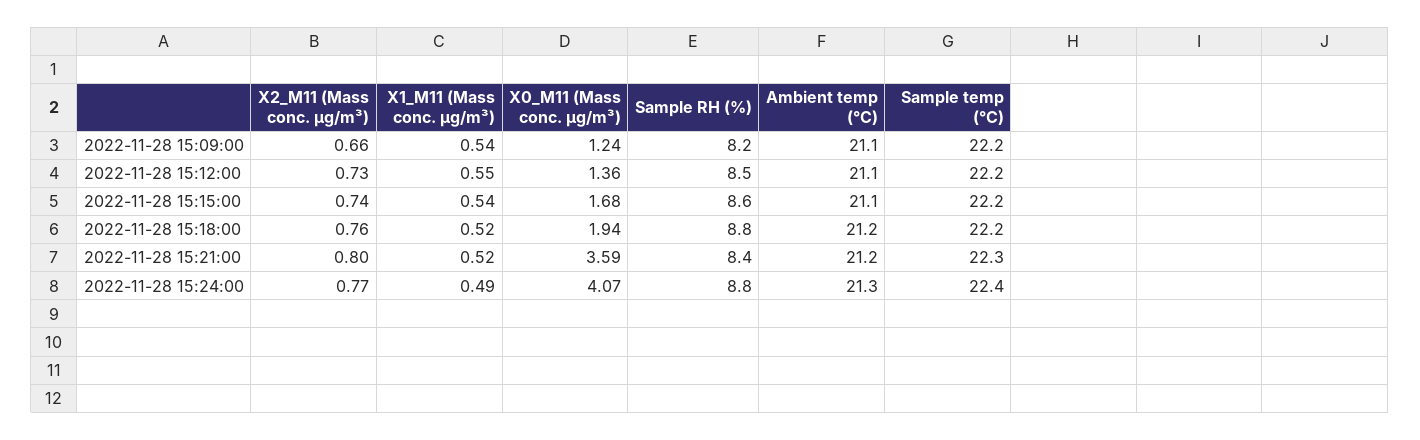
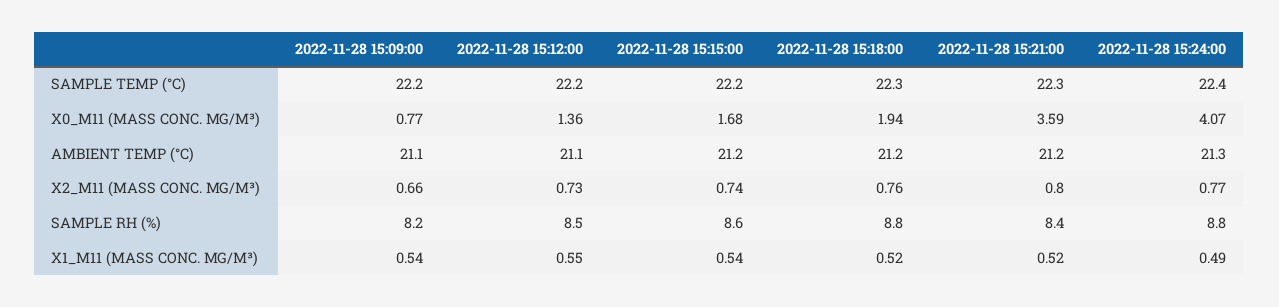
X0_M11 (Mass conc. μg/m³), 2022-11-28 15:09:00: 1.24 -> 0.77
Ambient temp (°C), 2022-11-28 15:15:00: 21.1 -> 21.2
Sample temp (°C), 2022-11-28 15:18:00: 22.2 -> 22.3

